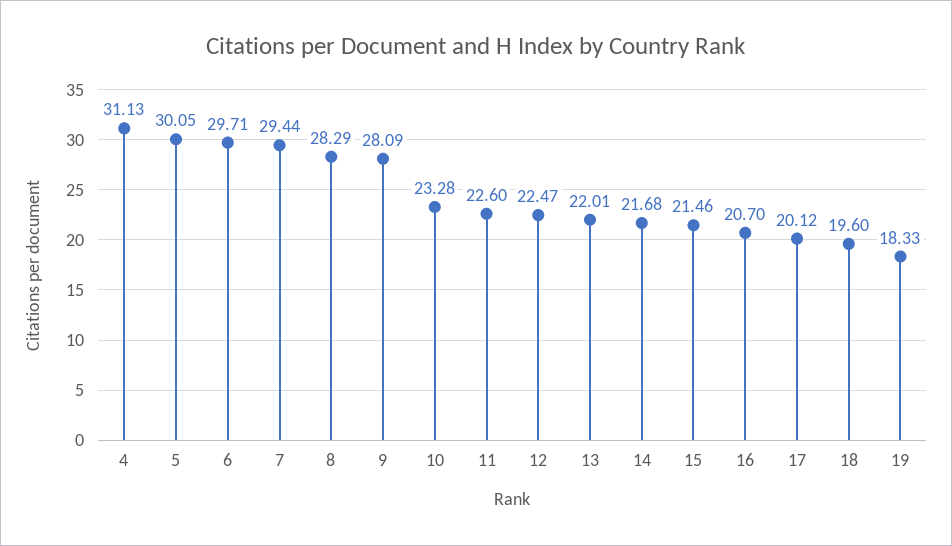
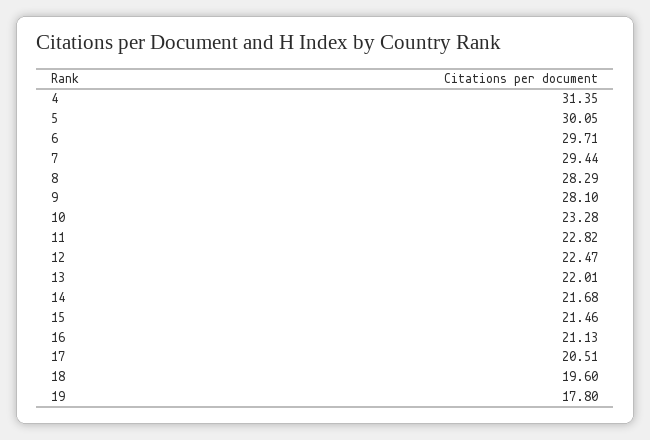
4: 31.13 -> 31.35
9: 28.09 -> 28.1
11: 22.6 -> 22.82
16: 20.7 -> 21.13
17: 20.12 -> 20.51
19: 18.33 -> 17.8

